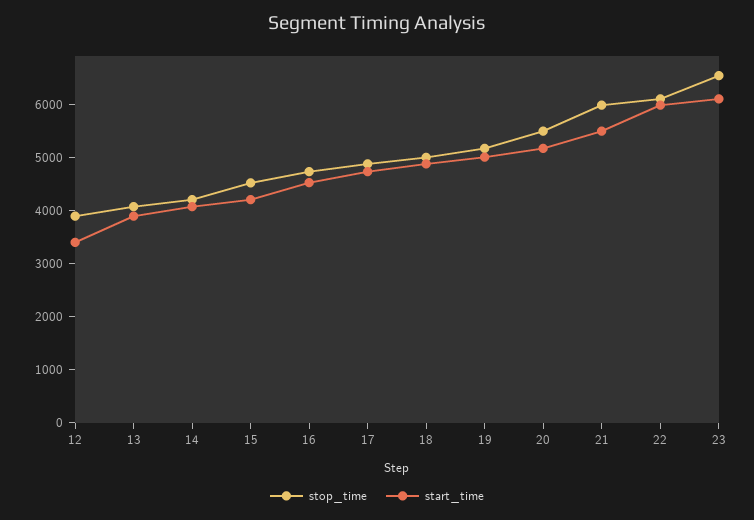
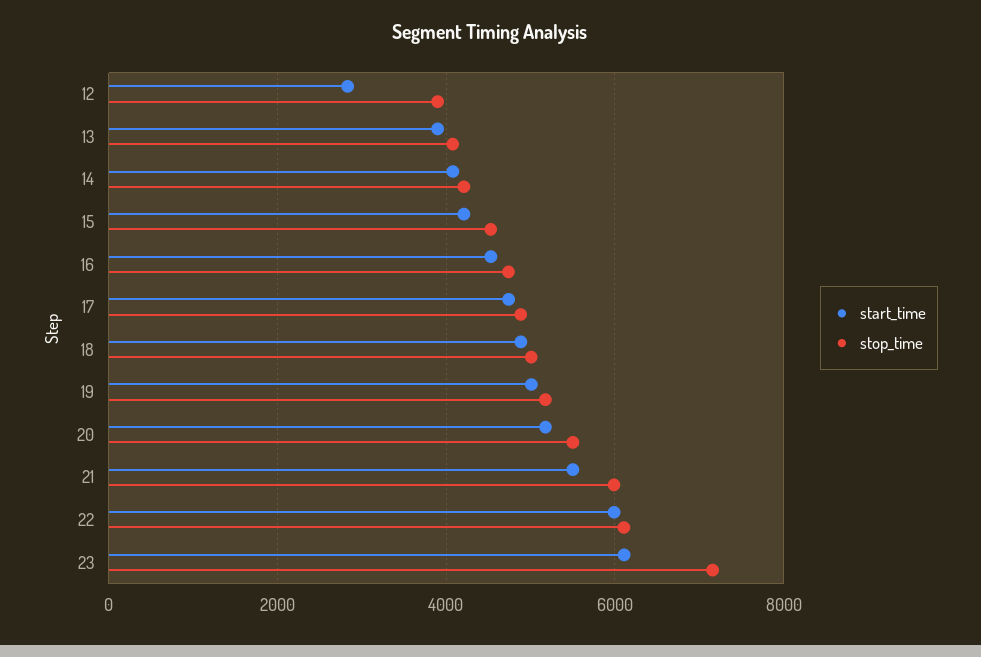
start_time, 12: 3400 -> 2800
stop_time, 23: 6600 -> 7200

